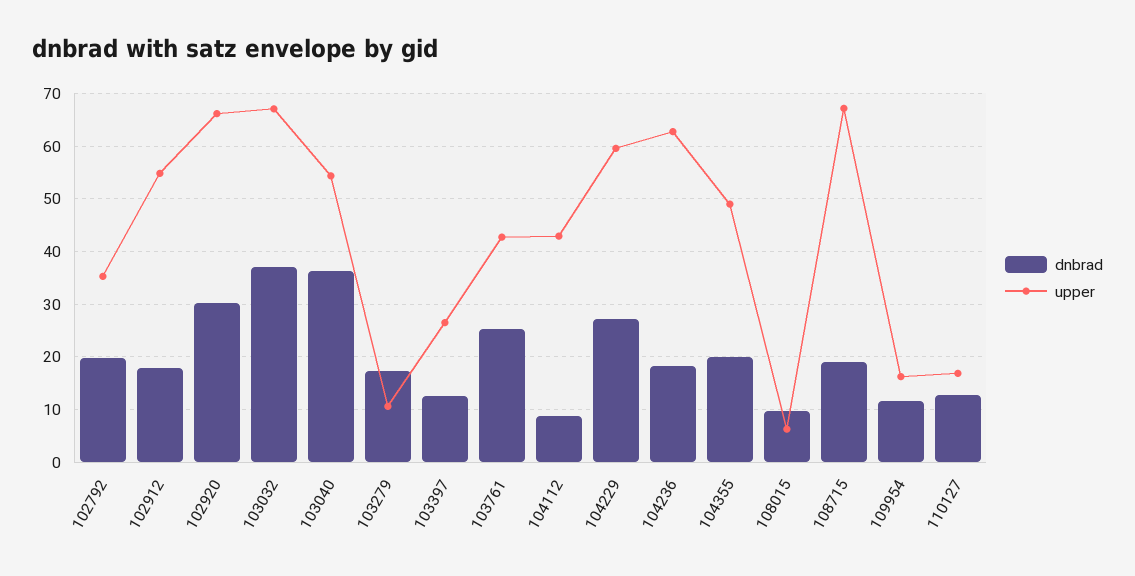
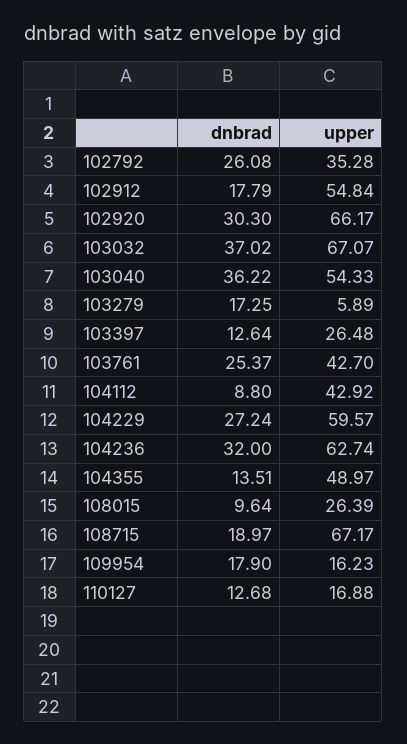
dnbrad, 102792: 20 -> 26.08
upper, 103279: 10 -> 5.89
dnbrad, 104236: 18 -> 32
dnbrad, 104355: 20 -> 13.51
upper, 108015: 6 -> 26.39
dnbrad, 109954: 12 -> 17.9

